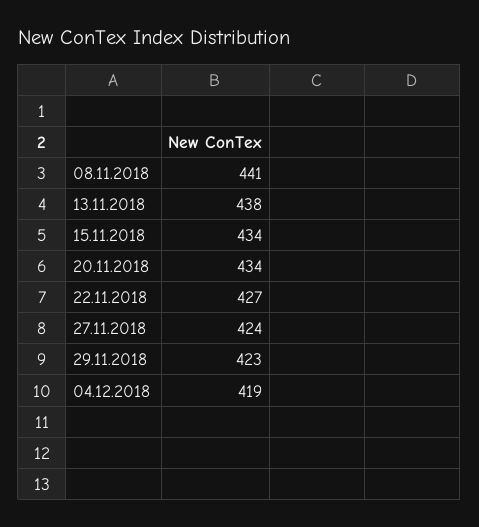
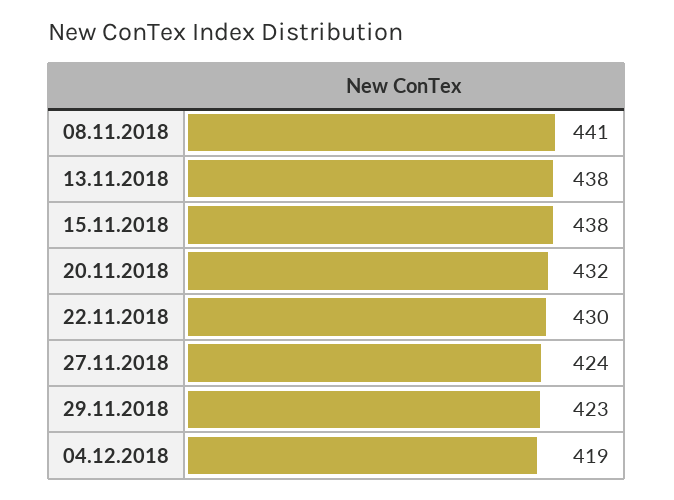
15.11.2018: 434 -> 438
20.11.2018: 434 -> 432
22.11.2018: 427 -> 430

